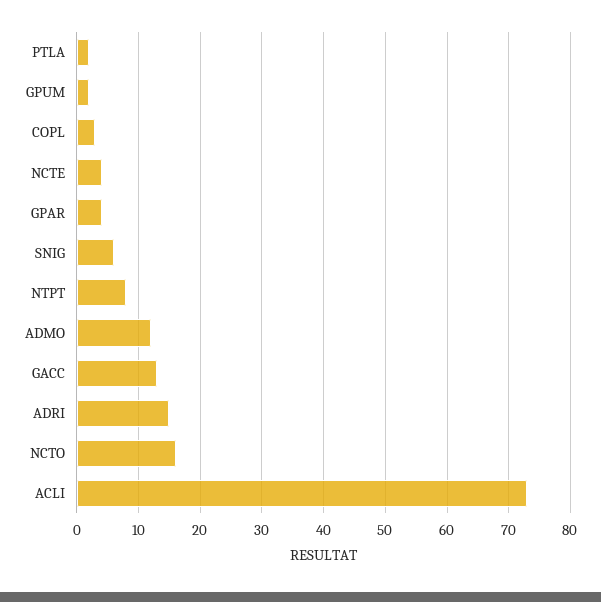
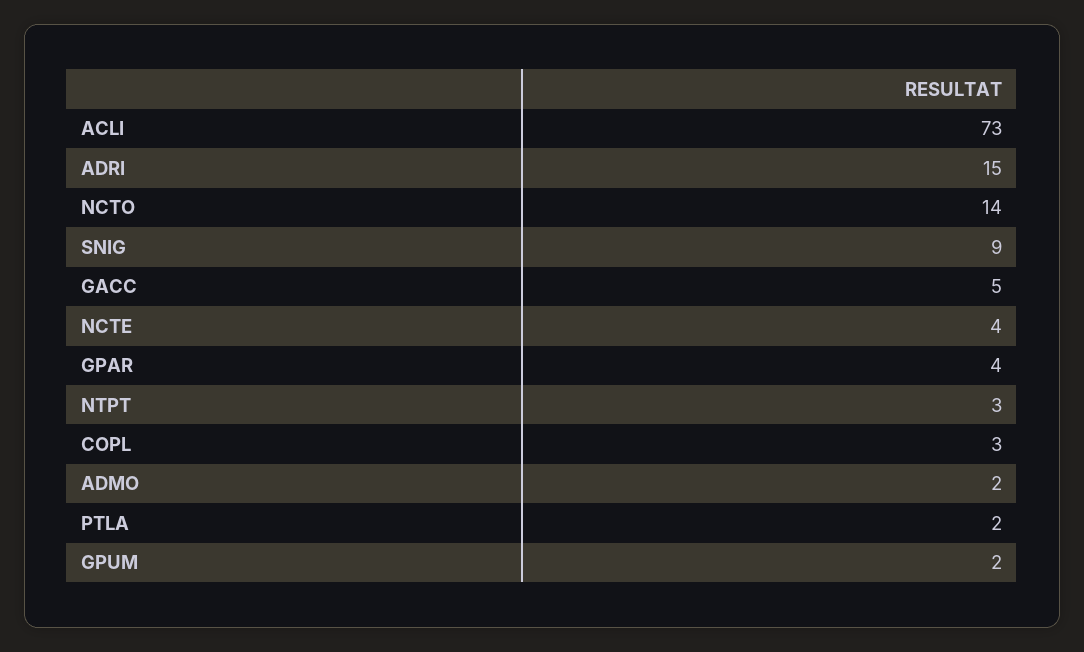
SNIG: 6 -> 9
NTPT: 8 -> 3
ADMO: 12 -> 2
GACC: 13 -> 5
NCTO: 16 -> 14

